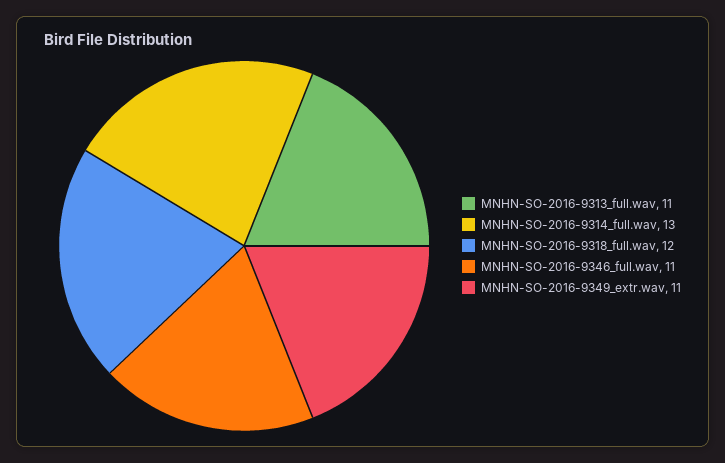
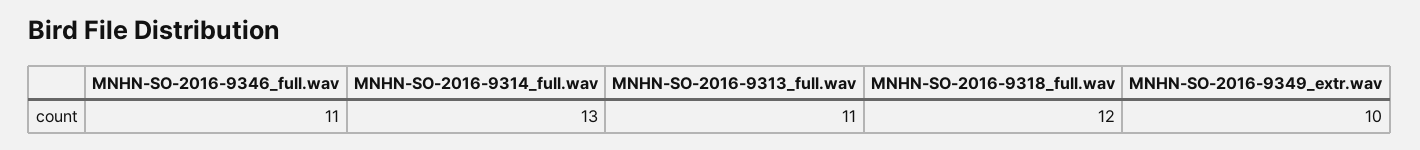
MNHN-SO-2016-9349_extr.wav: 11 -> 10

